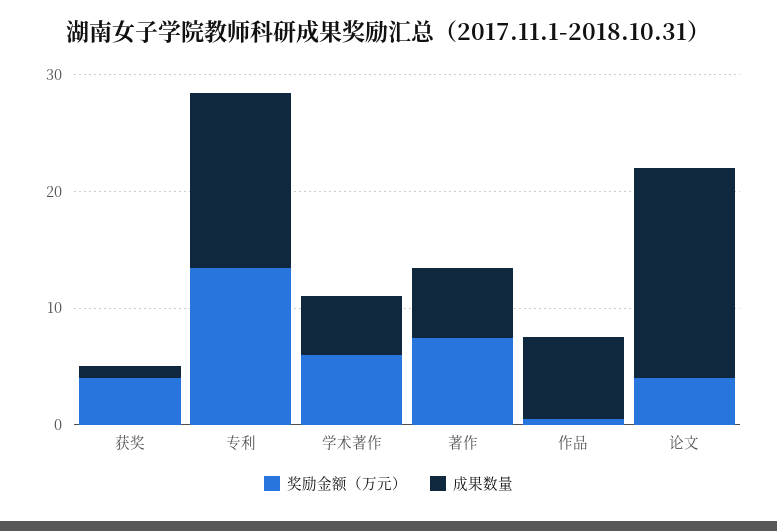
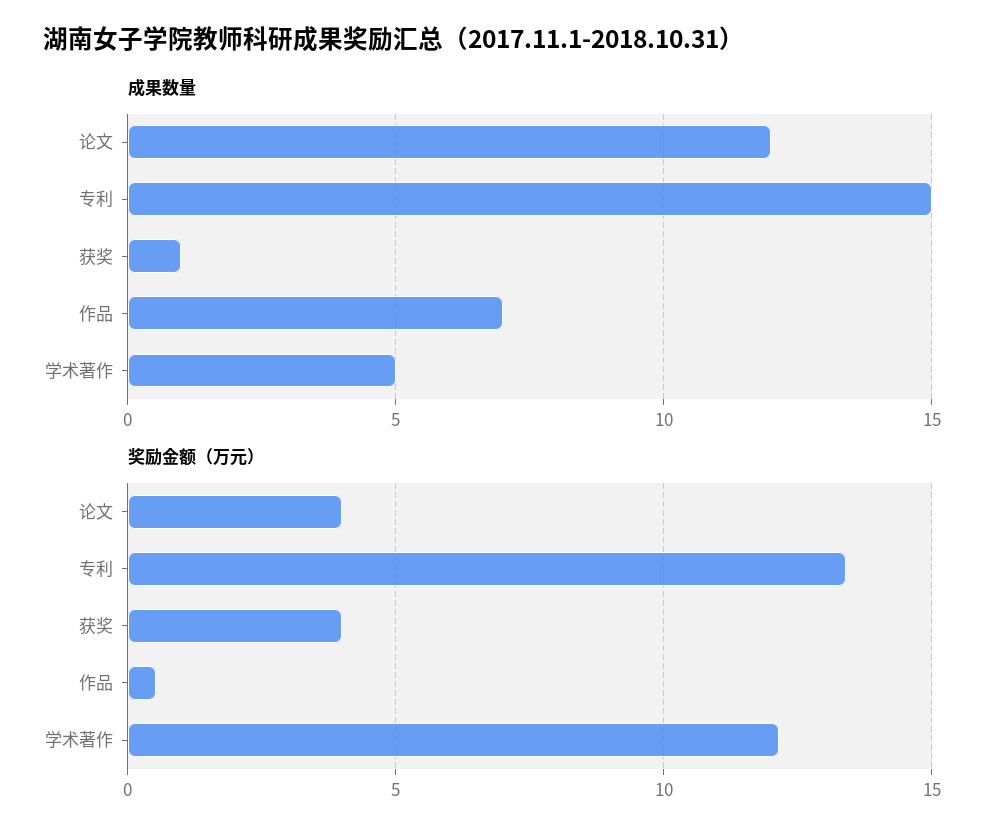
奖励金额（万元）, 学术著作: 6 -> 12
奖励金额（万元）, 著作: 8 -> none
成果数量, 著作: 6 -> none
成果数量, 论文: 18 -> 12

